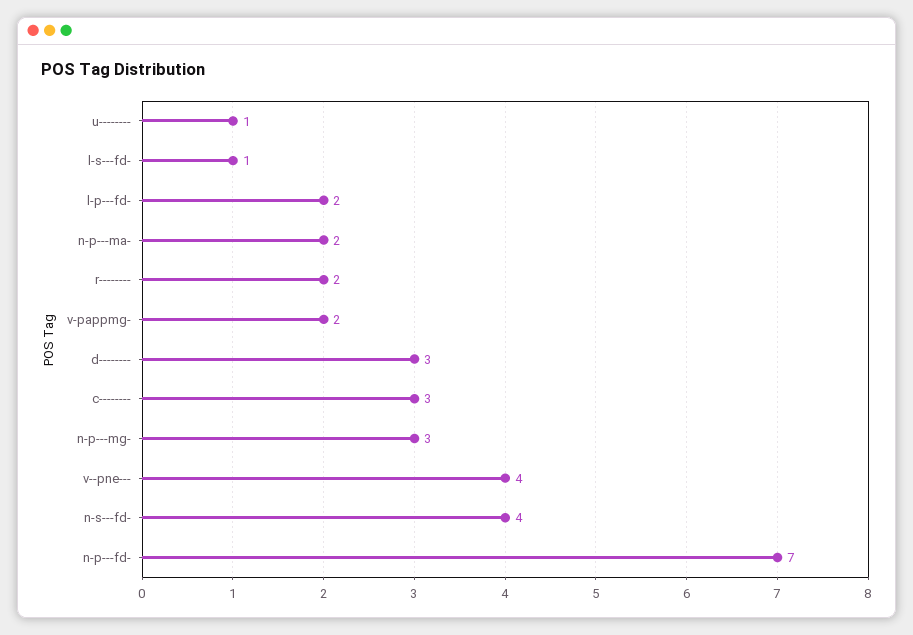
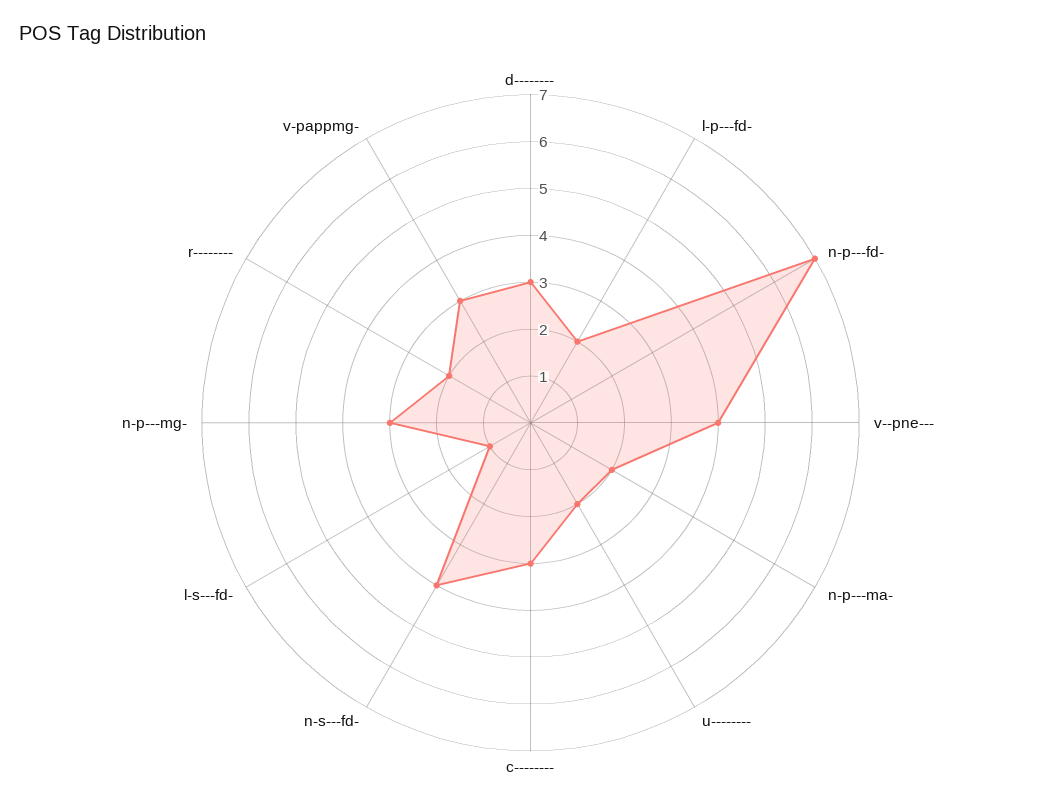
u--------: 1 -> 2
v-pappmg-: 2 -> 3

